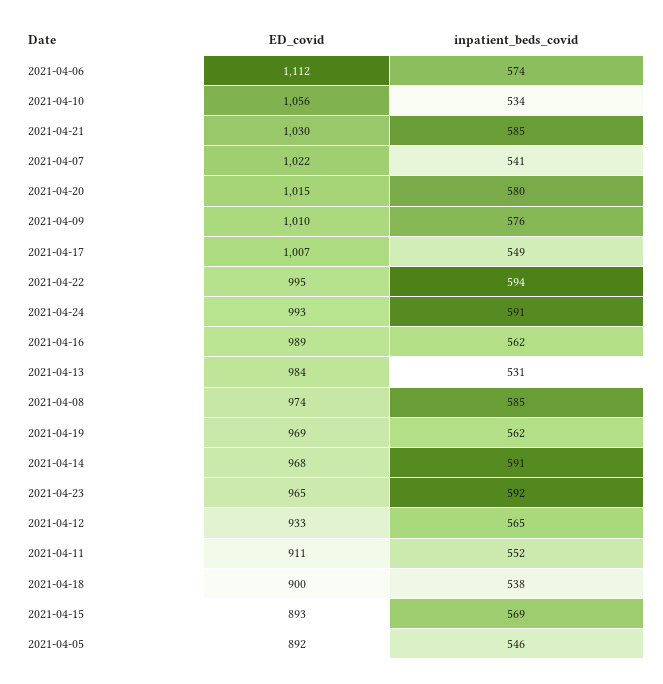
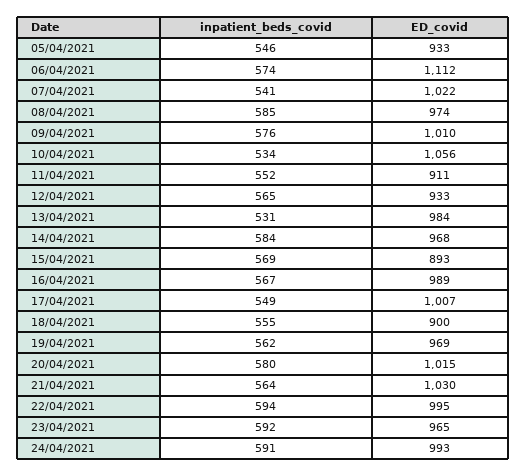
inpatient_beds_covid, 2021-04-21: 585 -> 564
inpatient_beds_covid, 2021-04-16: 562 -> 567
inpatient_beds_covid, 2021-04-14: 591 -> 584
inpatient_beds_covid, 2021-04-18: 538 -> 555
ED_covid, 2021-04-05: 892 -> 933

